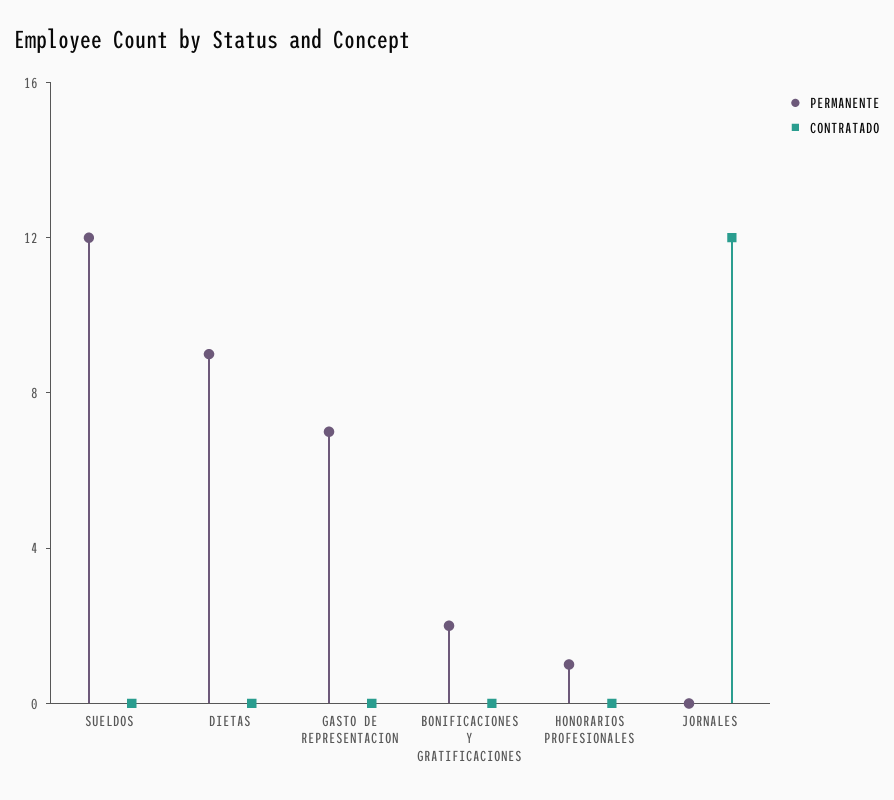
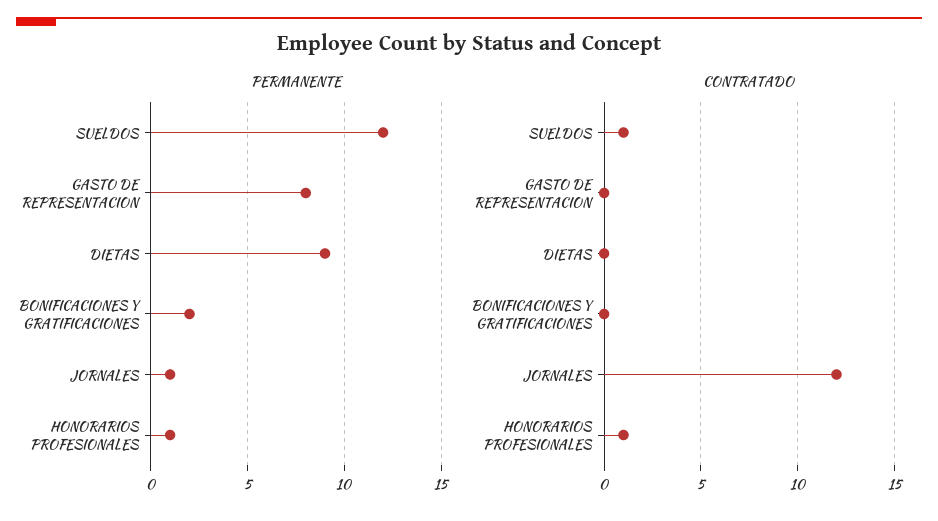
CONTRATADO, SUELDOS: 0 -> 1
PERMANENTE, GASTO DE REPRESENTACION: 7 -> 8
CONTRATADO, HONORARIOS PROFESIONALES: 0 -> 1
PERMANENTE, JORNALES: 0 -> 1

